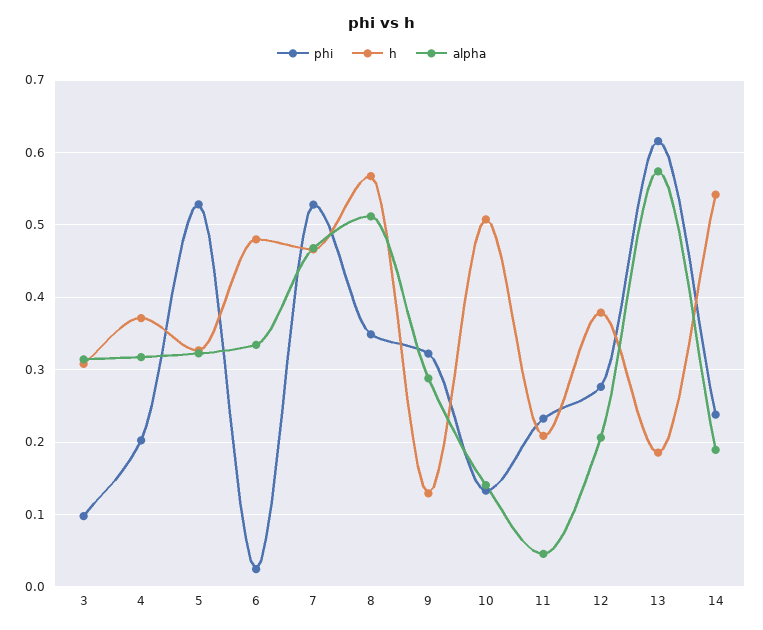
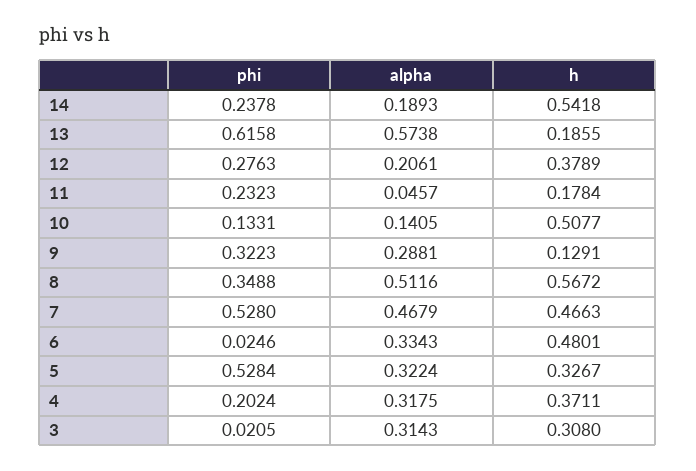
phi, 3: 0.1 -> 0.0205
h, 11: 0.21 -> 0.1784

